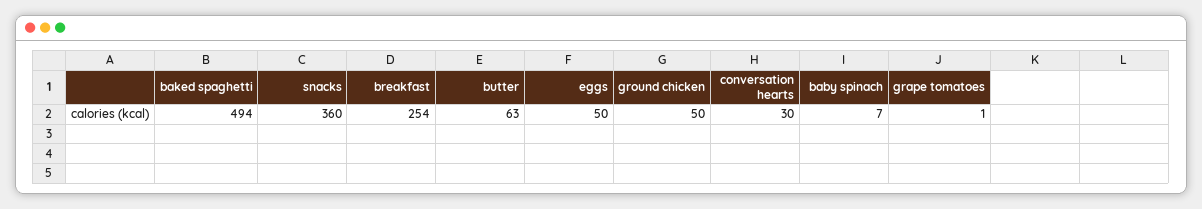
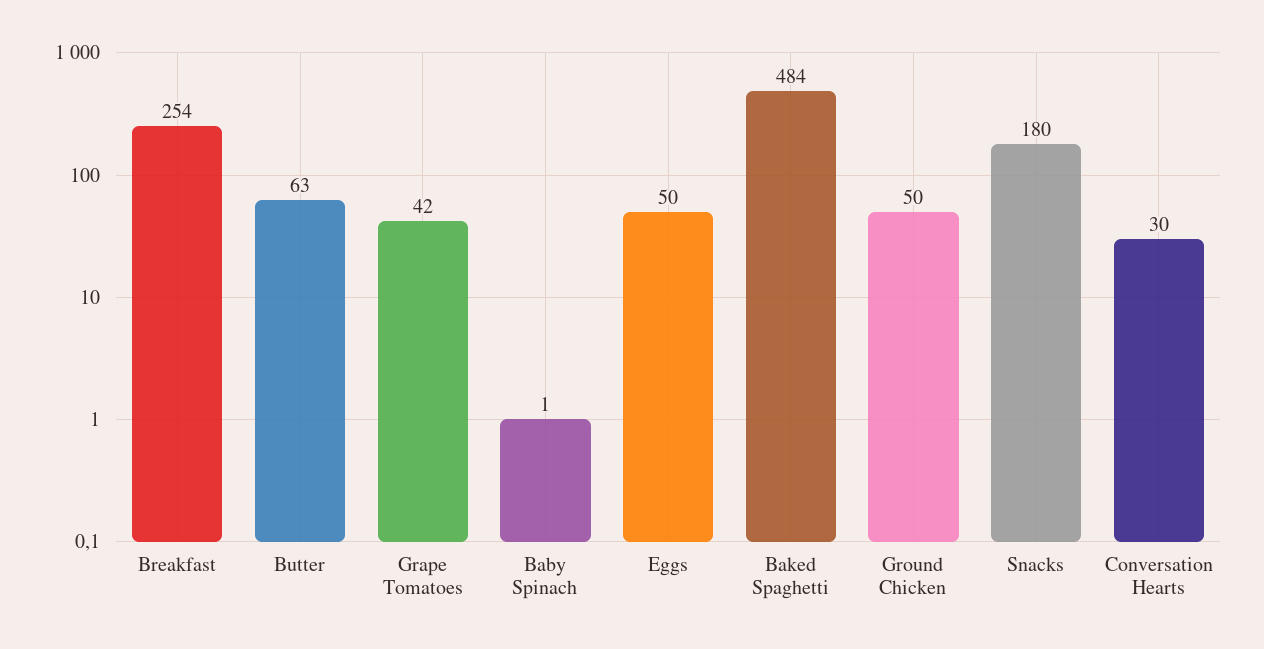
baked spaghetti: 494 -> 484
snacks: 360 -> 180
baby spinach: 7 -> 1
grape tomatoes: 1 -> 42

